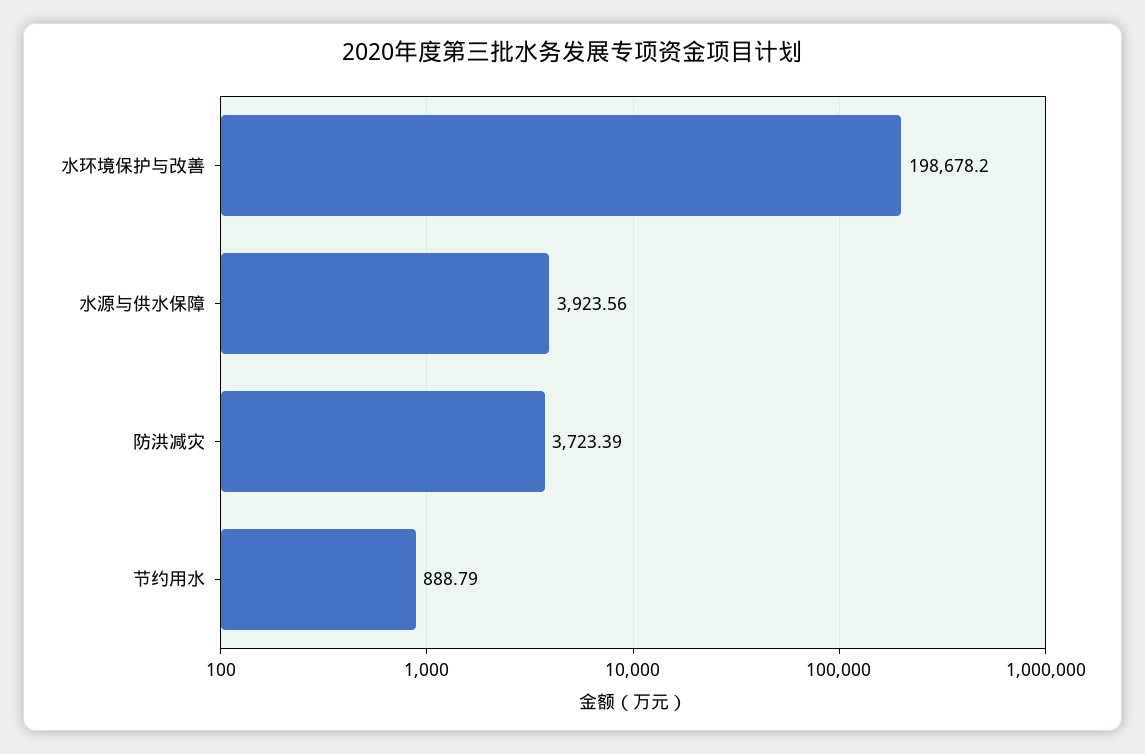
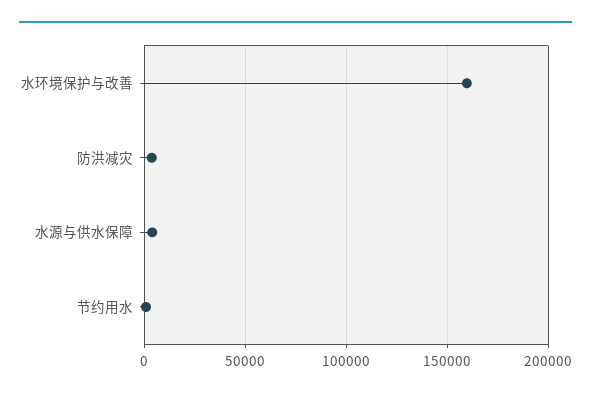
水环境保护与改善: 198678.2 -> 160000

